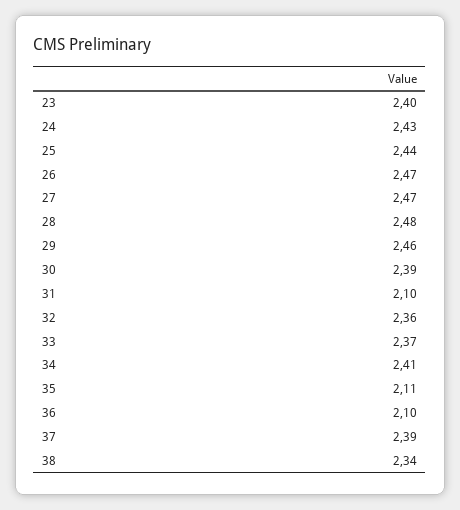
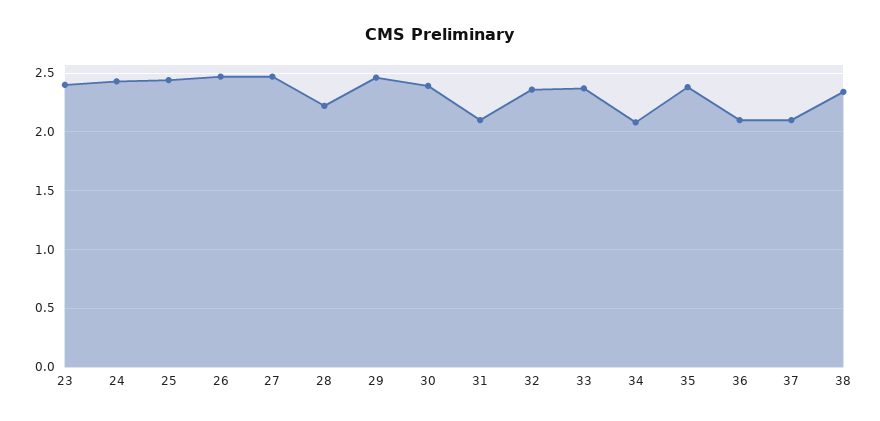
28: 2.48 -> 2.2
34: 2.41 -> 2.1
35: 2.11 -> 2.4
37: 2.39 -> 2.1

